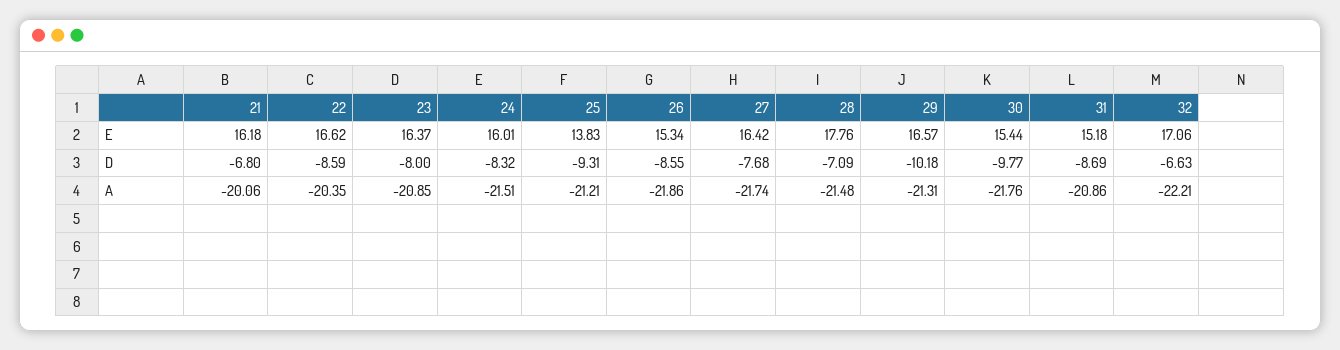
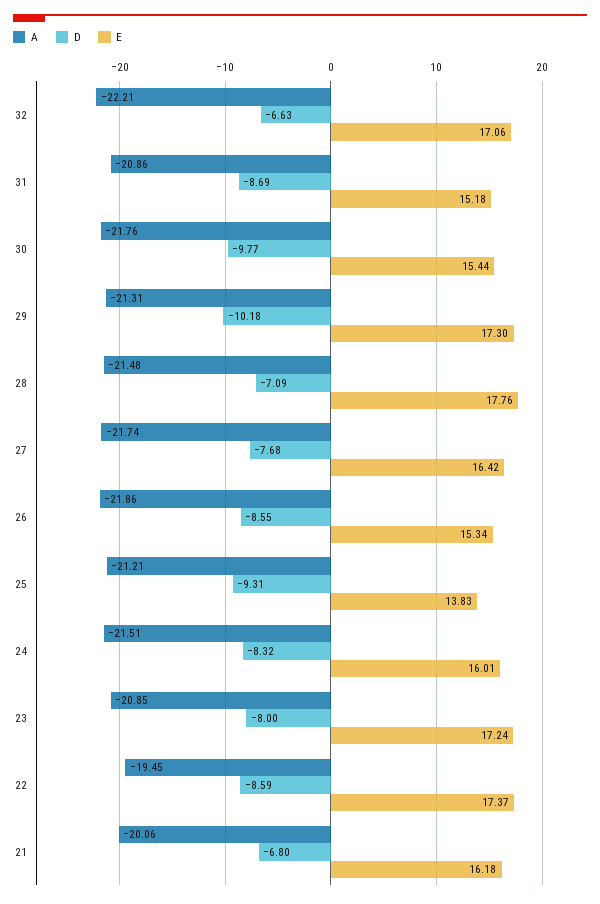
E, 22: 16.62 -> 17.37
E, 23: 16.37 -> 17.24
E, 29: 16.57 -> 17.3
A, 22: -20.35 -> -19.45

